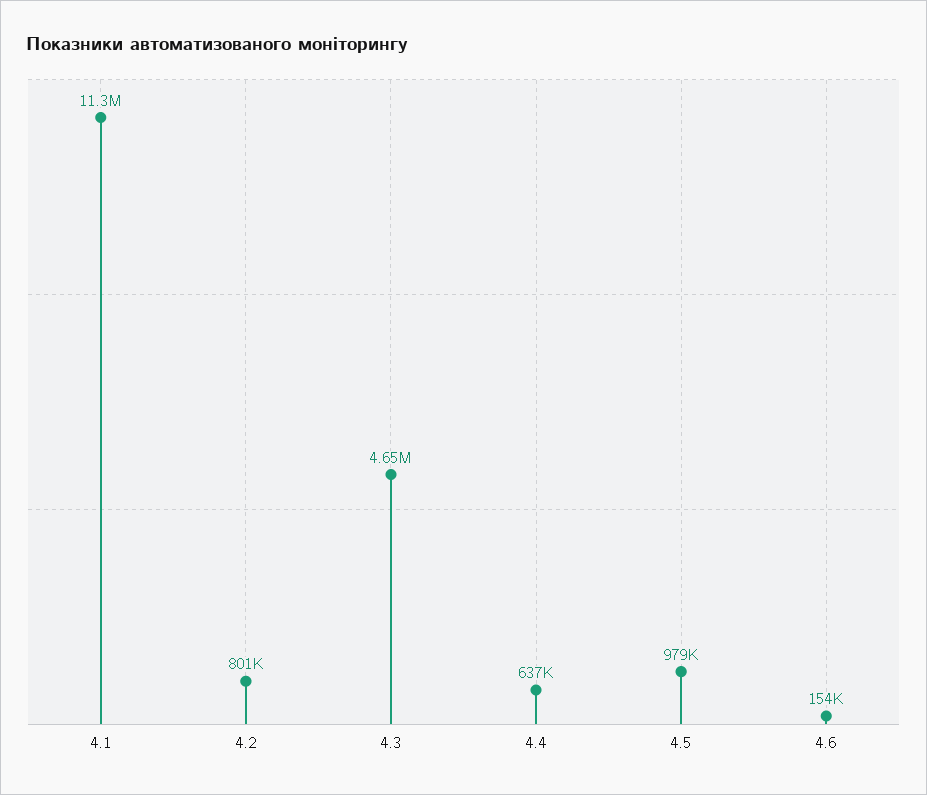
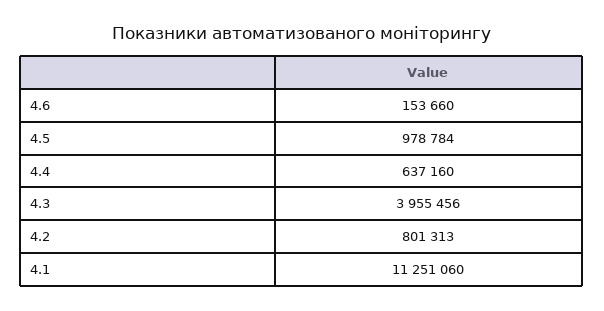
4.3: 4650000 -> 3955456

